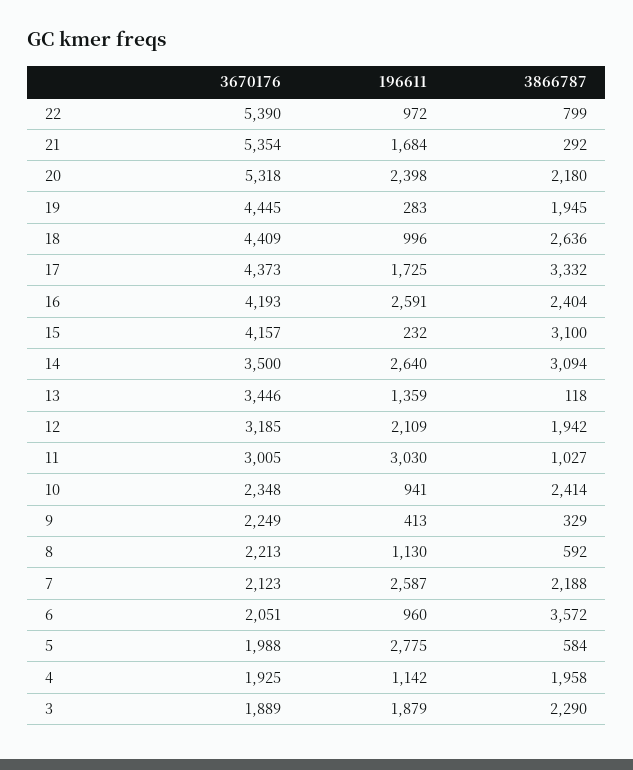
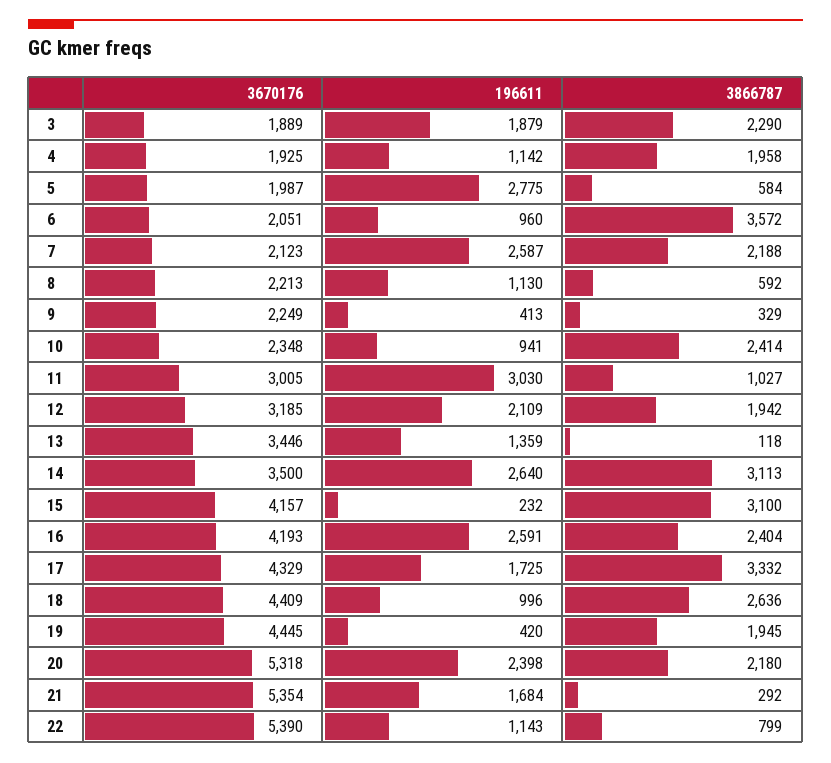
196611, 22: 972 -> 1143
196611, 19: 283 -> 420
3670176, 17: 4373 -> 4329
3866787, 14: 3094 -> 3113
3670176, 5: 1988 -> 1987

